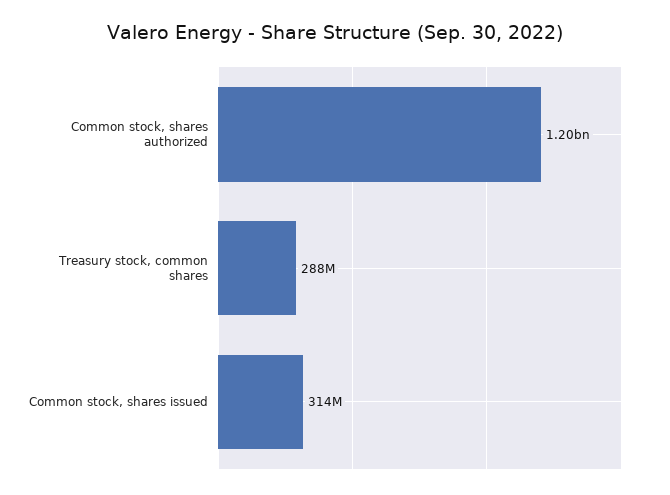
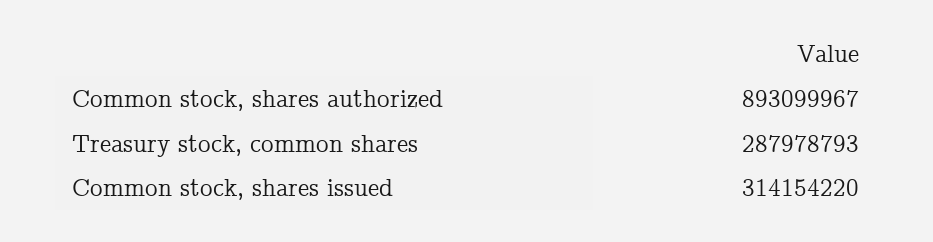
Common stock, shares authorized: 1200000000 -> 893099967

